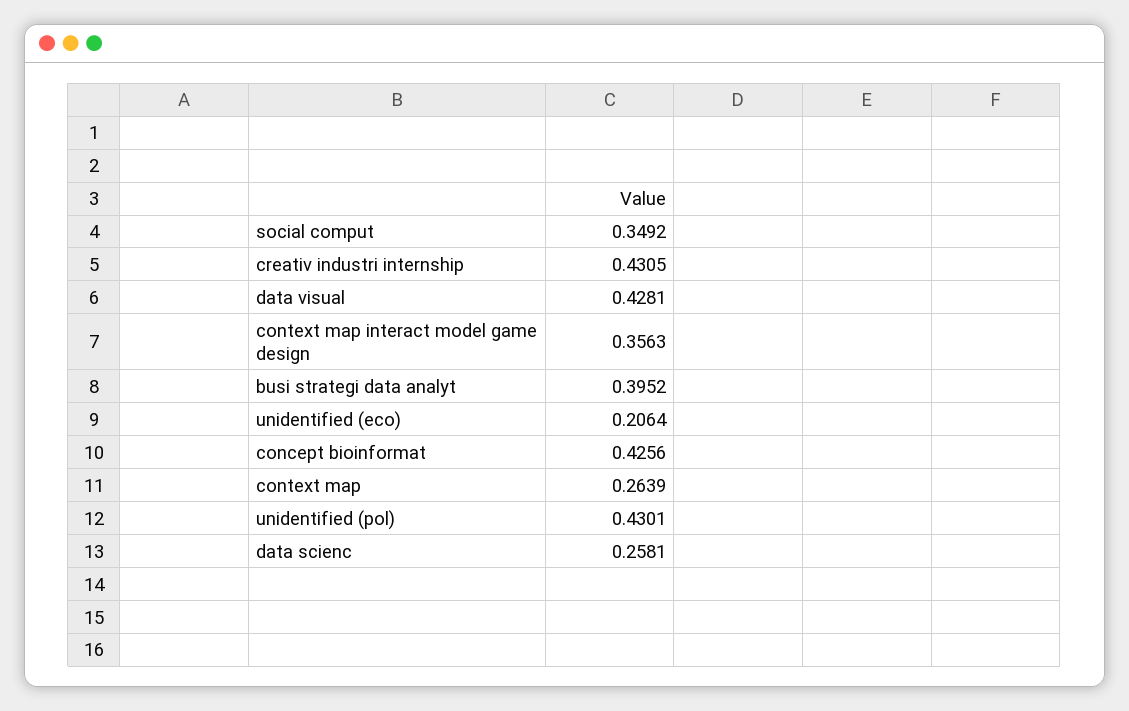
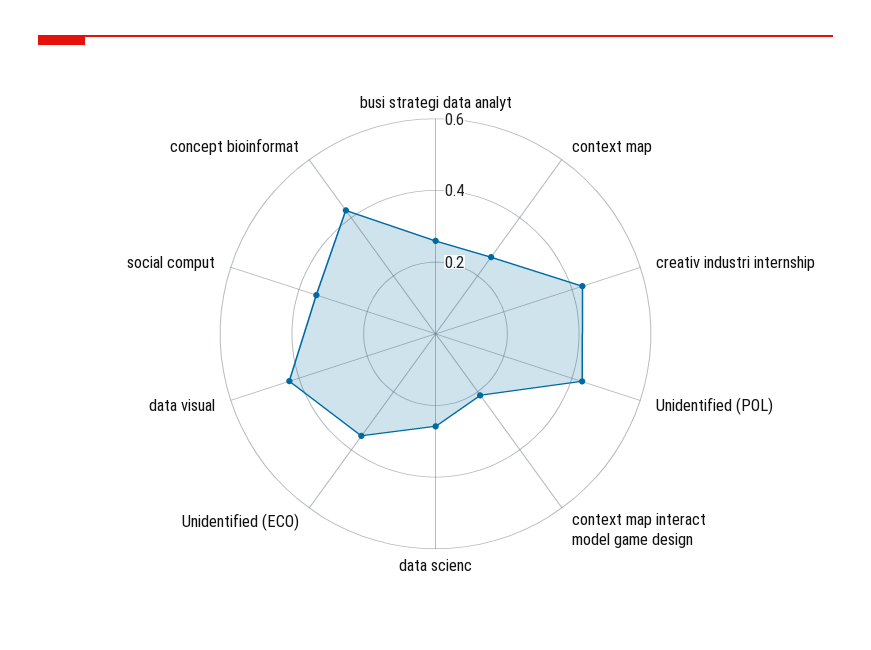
context map interact model game design: 0.3563 -> 0.2
busi strategi data analyt: 0.3952 -> 0.25
unidentified (eco): 0.2064 -> 0.35

